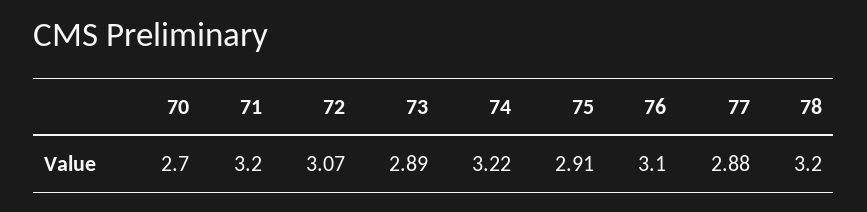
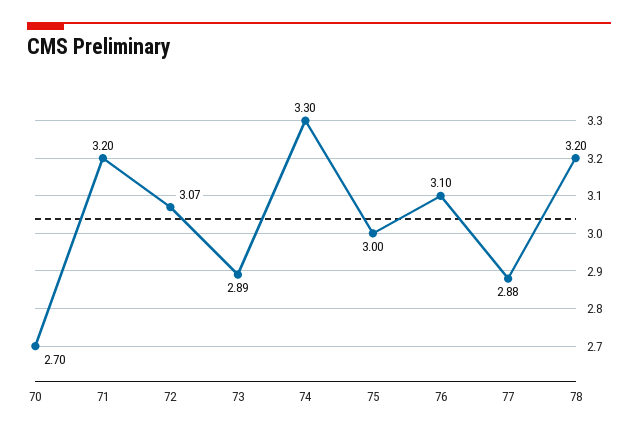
74: 3.22 -> 3.3
75: 2.91 -> 3

